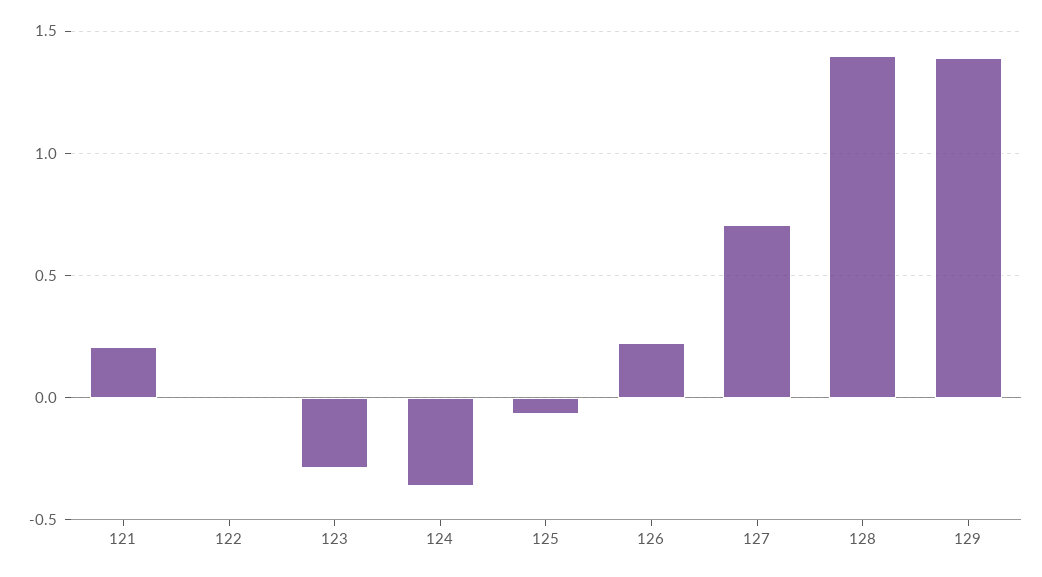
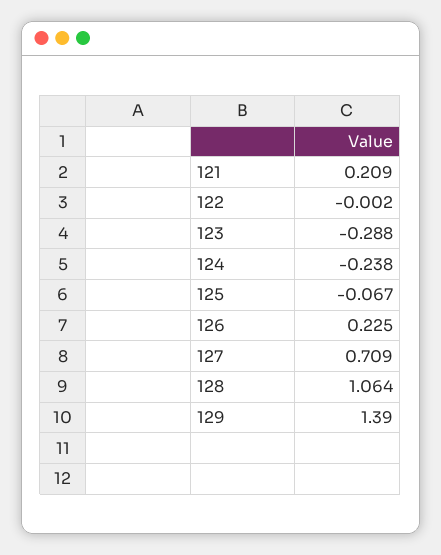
124: -0.35 -> -0.238
128: 1.4 -> 1.064

